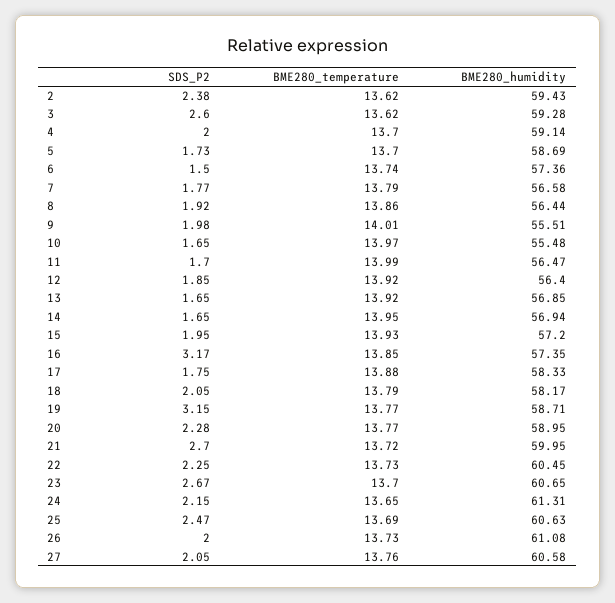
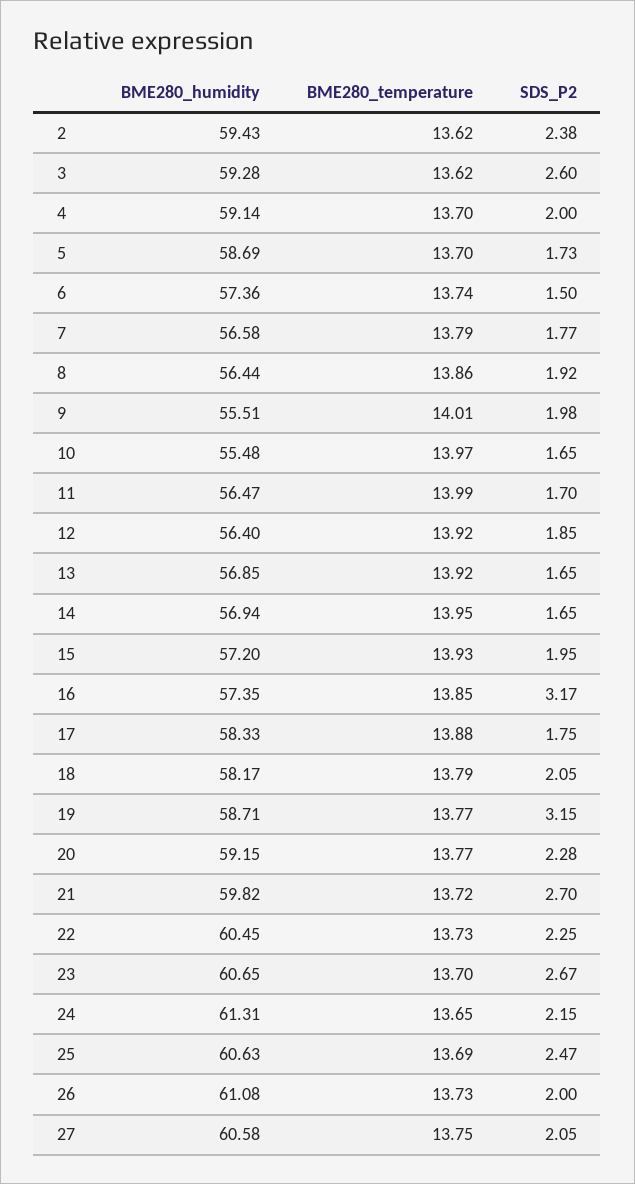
BME280_humidity, 20: 58.95 -> 59.15
BME280_humidity, 21: 59.95 -> 59.82
BME280_temperature, 27: 13.76 -> 13.75

